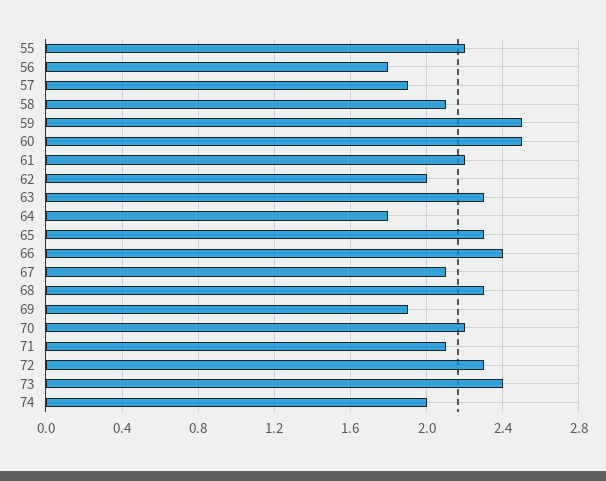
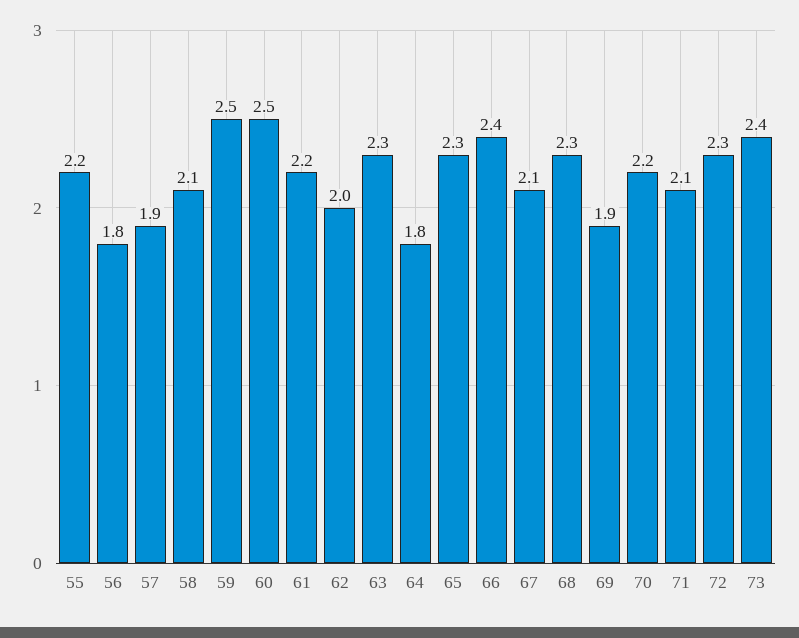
74: 2 -> none

